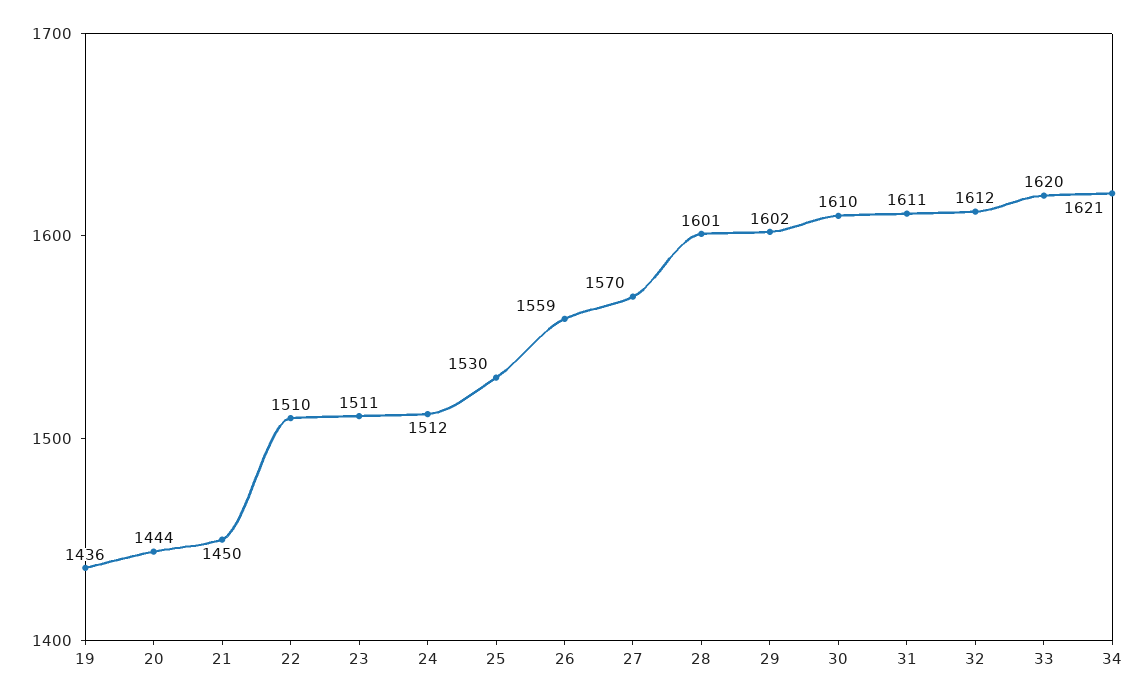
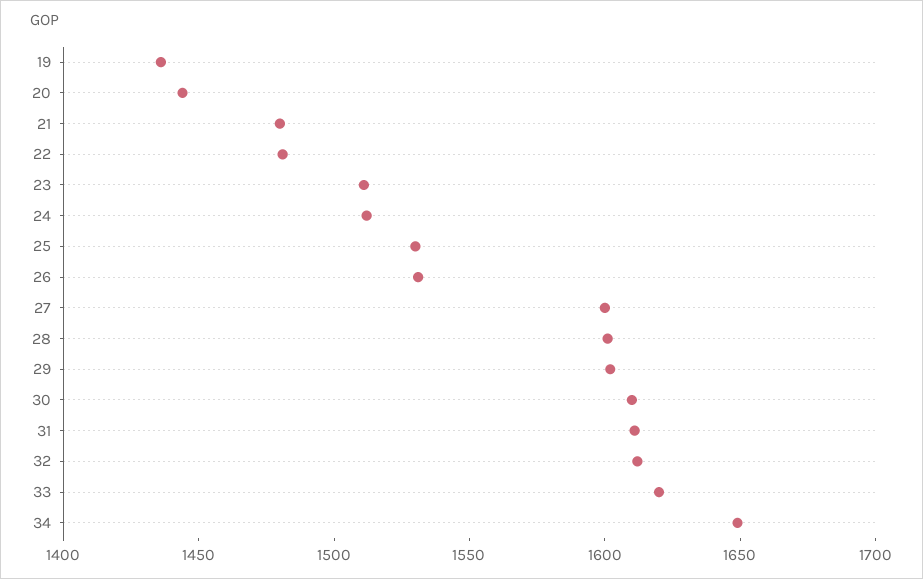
21: 1450 -> 1480
22: 1510 -> 1480
26: 1559 -> 1530
27: 1570 -> 1600
34: 1621 -> 1650

